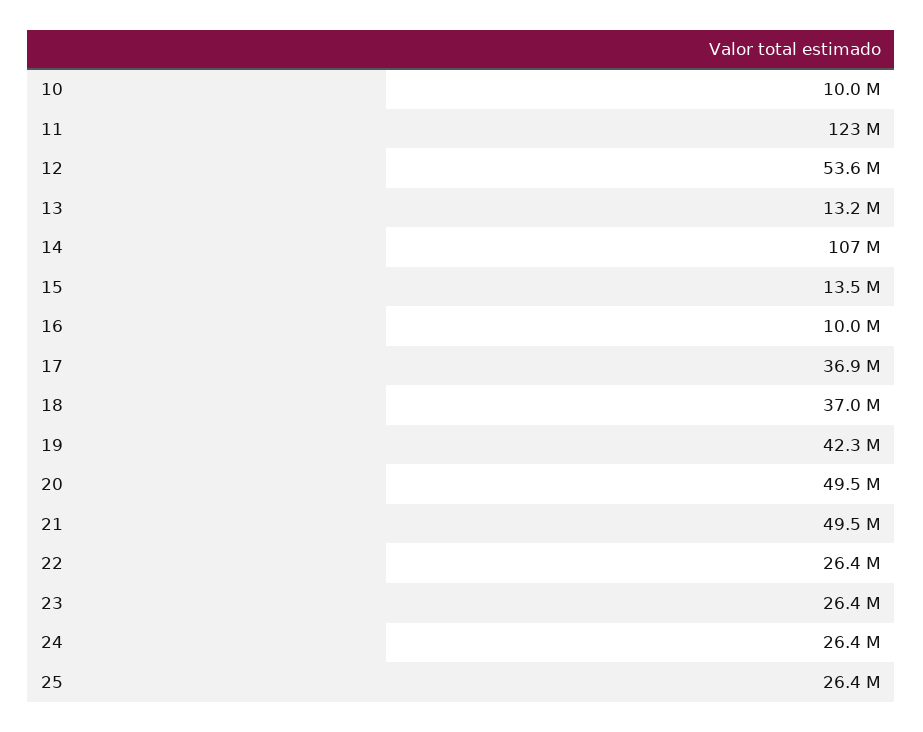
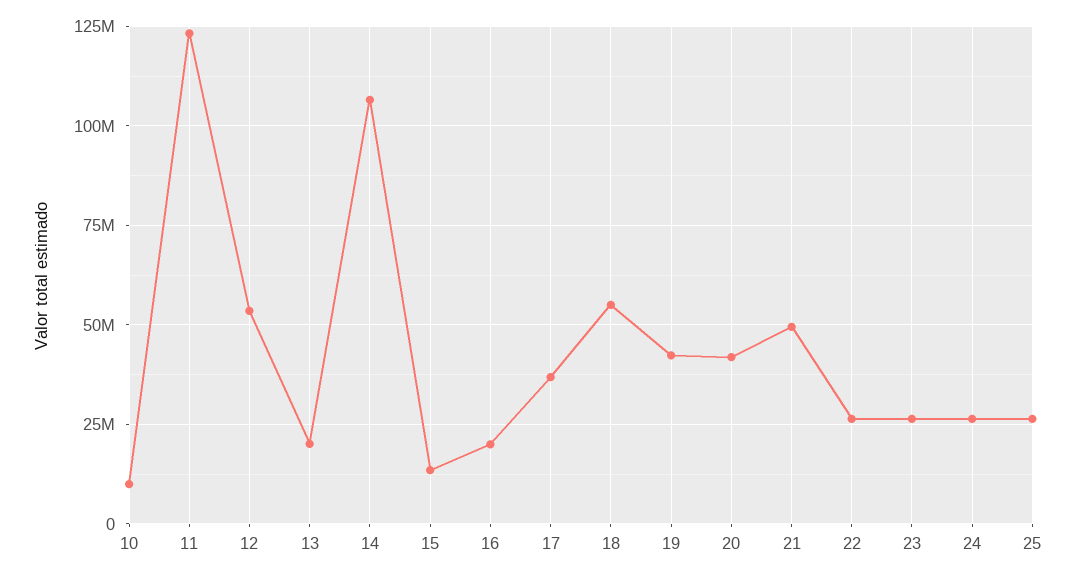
13: 13200000 -> 20000000
16: 10000000 -> 20000000
18: 37000000 -> 55000000
20: 49500000 -> 42500000

